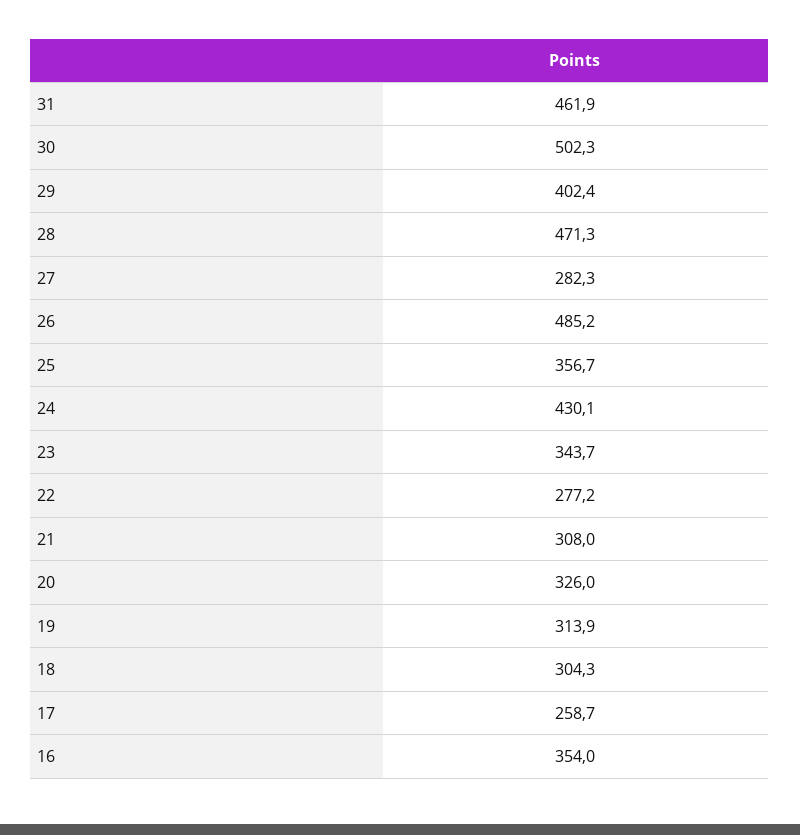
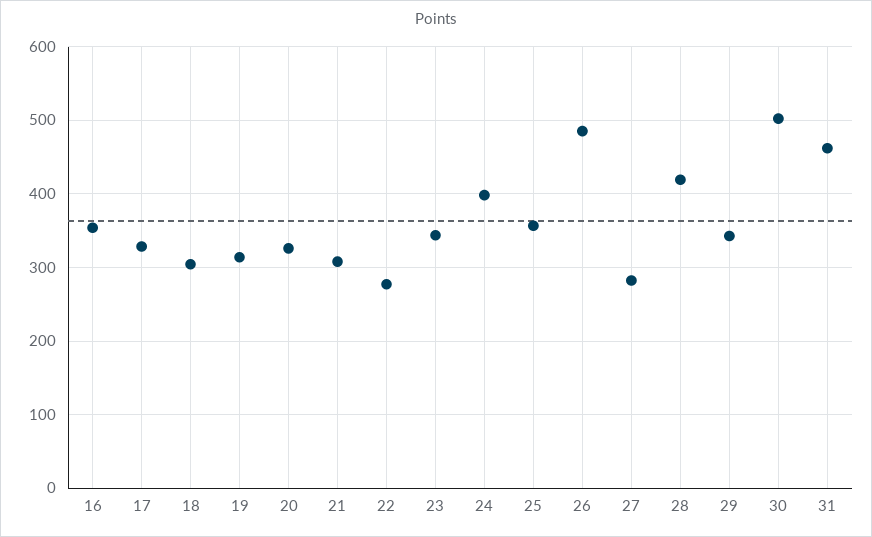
29: 402.4 -> 340
28: 471.3 -> 420
24: 430.1 -> 400
17: 258.7 -> 330

